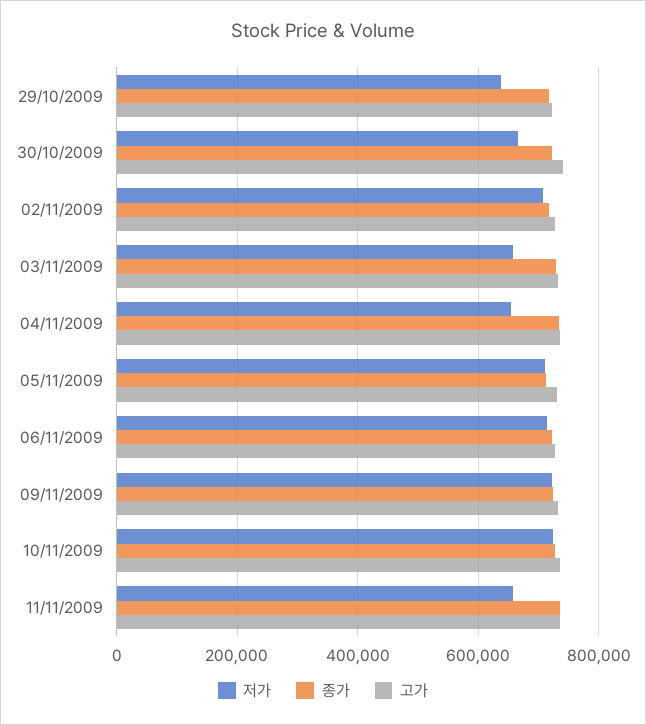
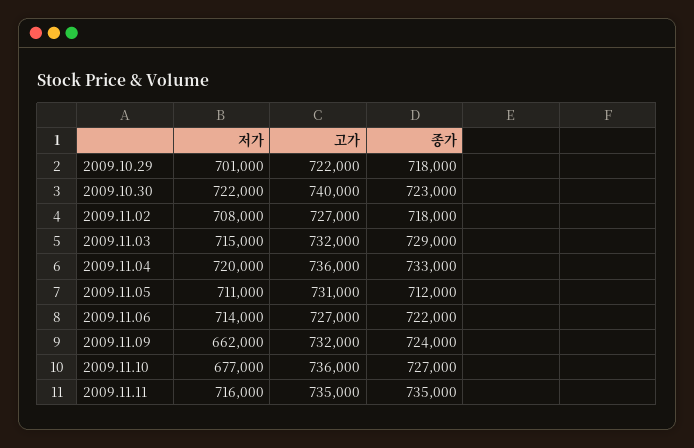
저가, 29/10/2009: 640000 -> 701000
저가, 30/10/2009: 660000 -> 722000
저가, 03/11/2009: 660000 -> 715000
저가, 04/11/2009: 660000 -> 720000
저가, 09/11/2009: 720000 -> 662000
저가, 10/11/2009: 720000 -> 677000
저가, 11/11/2009: 660000 -> 716000

